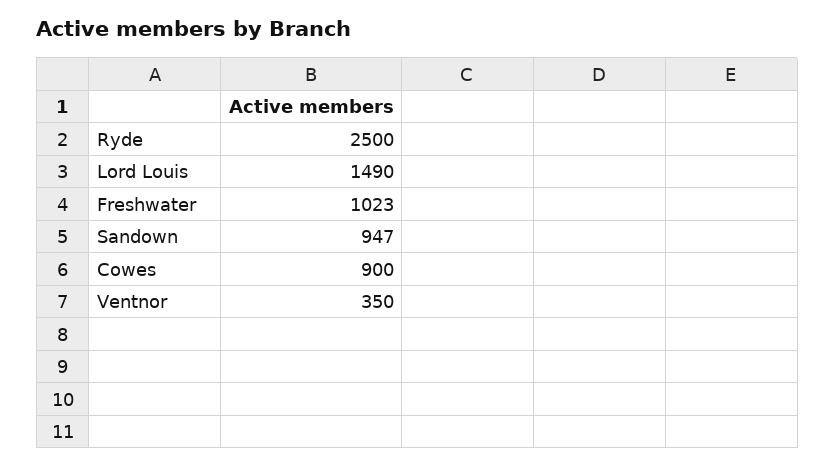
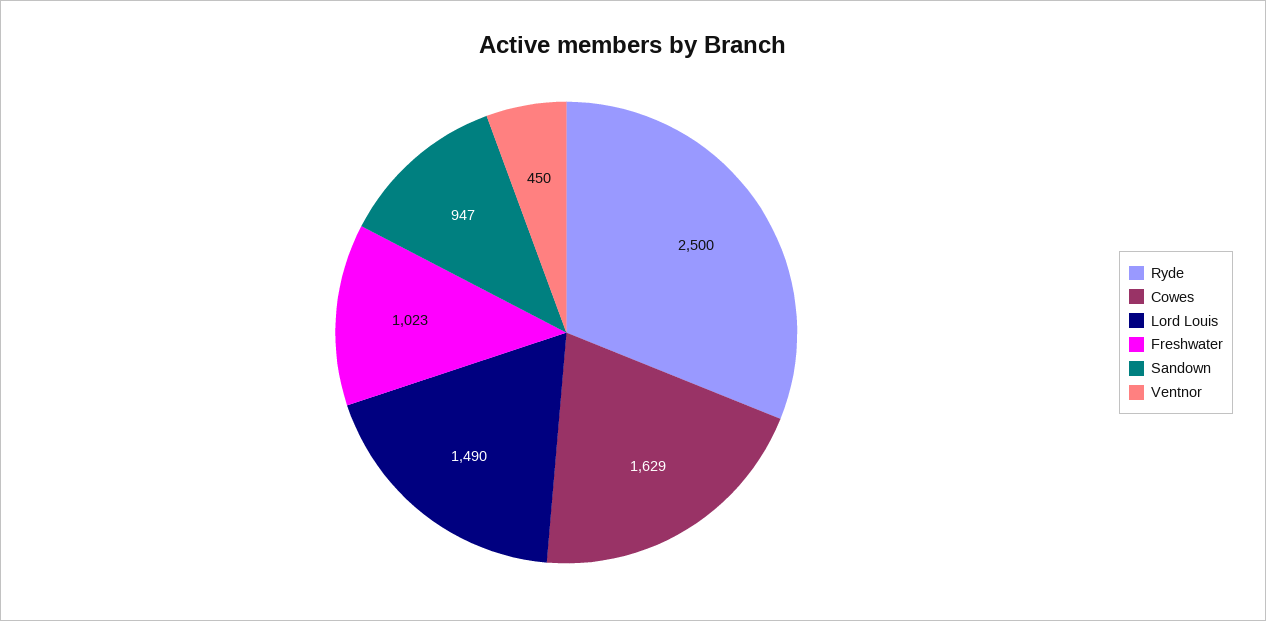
Cowes: 900 -> 1629
Ventnor: 350 -> 450

